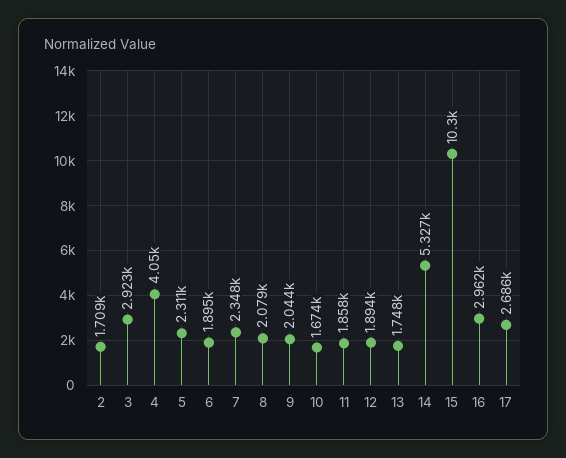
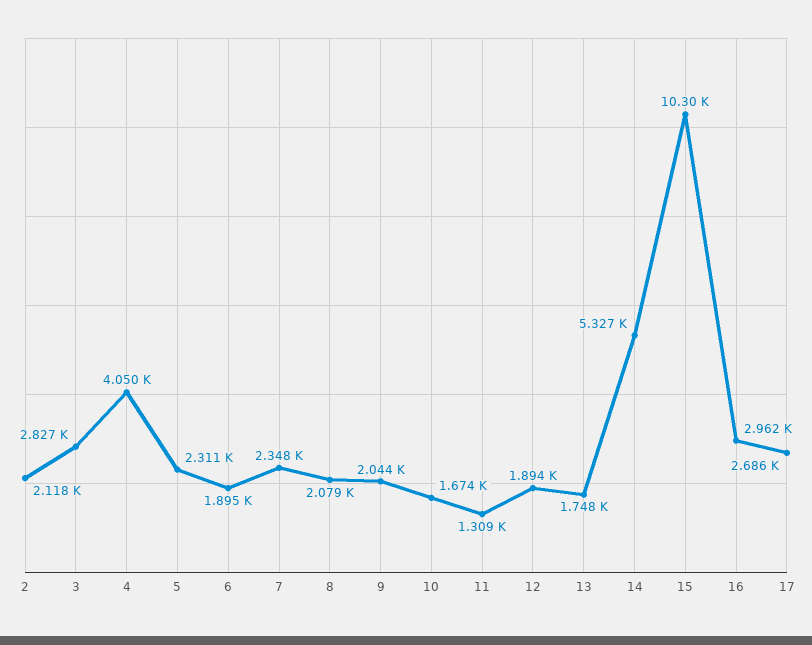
2: 1709 -> 2118
3: 2923 -> 2827
11: 1858 -> 1309

